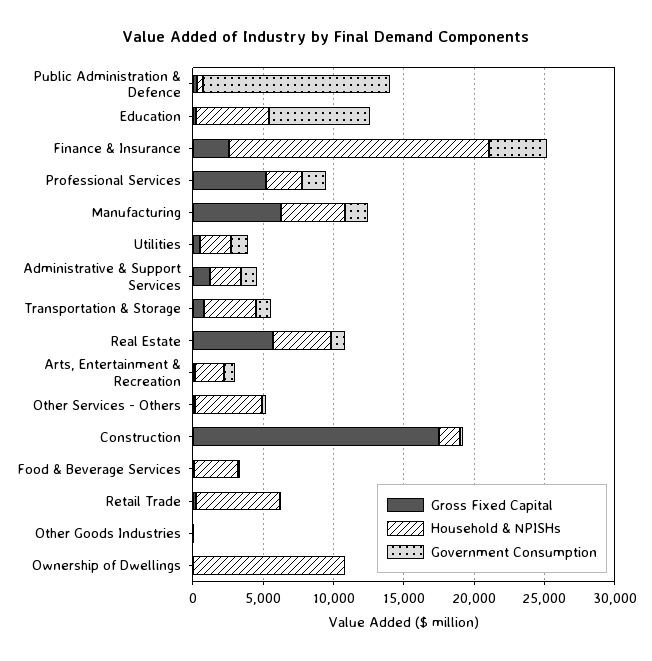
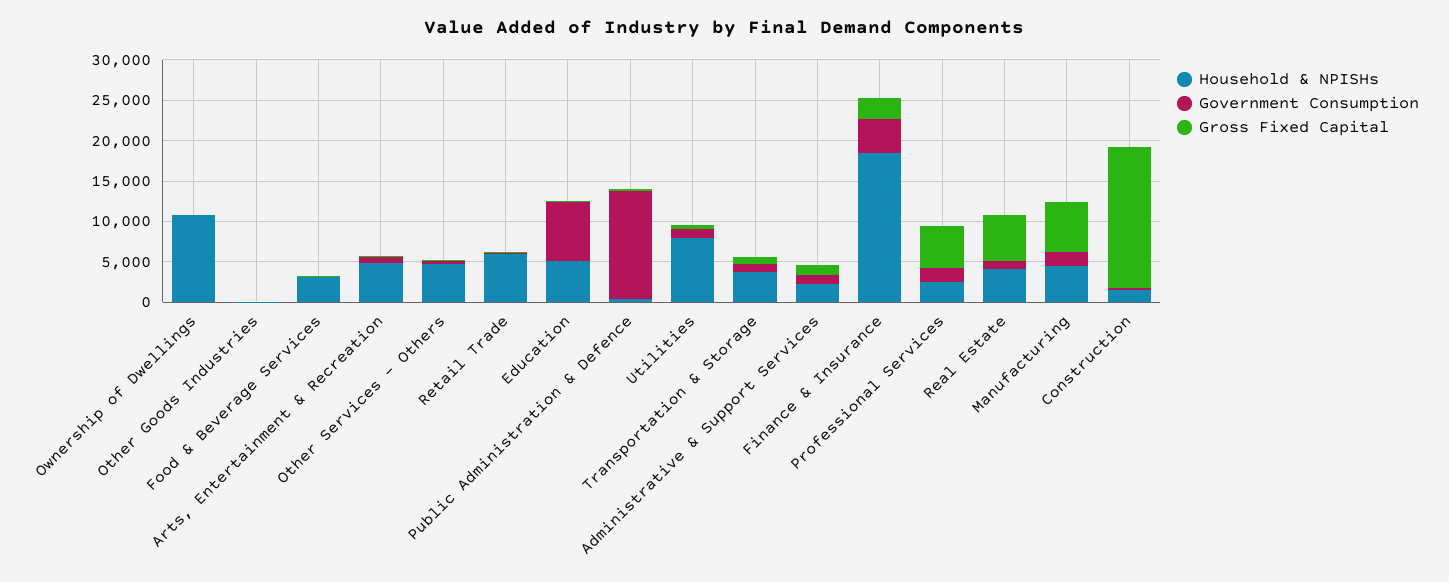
Household & NPISHs, Utilities: 2000 -> 8000
Household & NPISHs, Arts, Entertainment & Recreation: 2000 -> 5000

